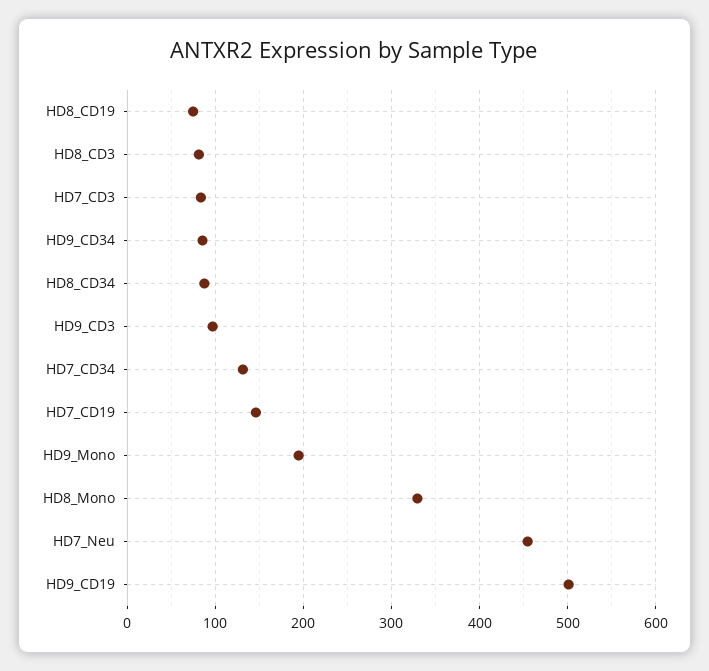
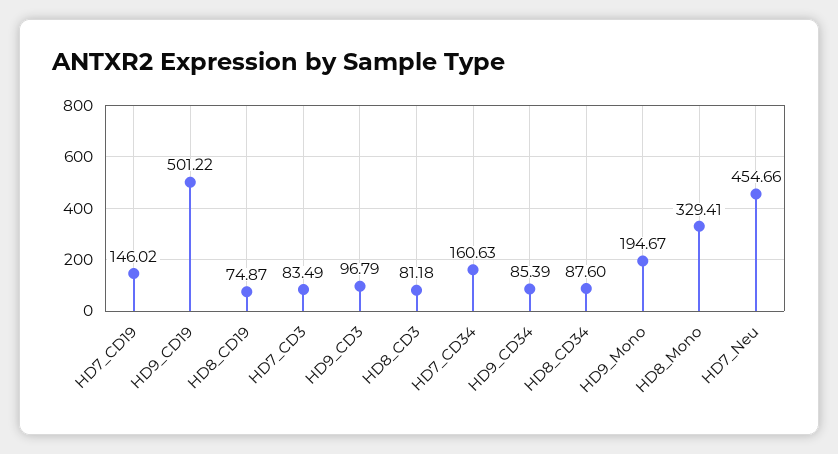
HD7_CD34: 130 -> 160.63

